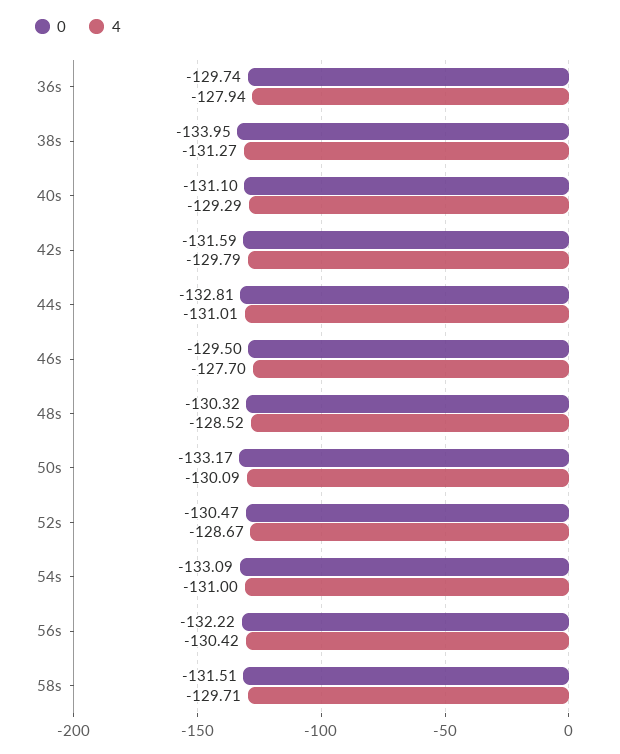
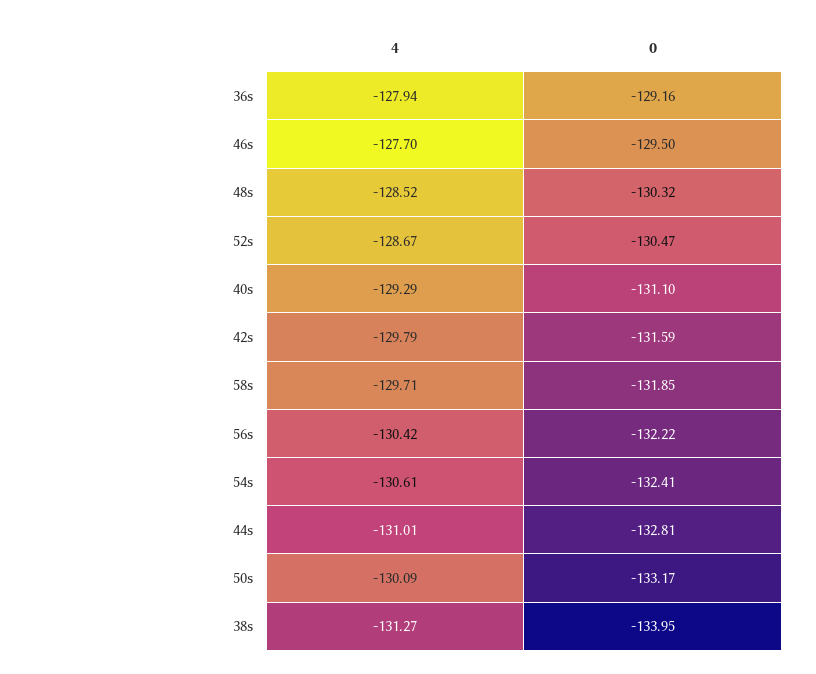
0, 36s: -129.74 -> -129.16
0, 54s: -133.09 -> -132.41
4, 54s: -131 -> -130.61
0, 58s: -131.51 -> -131.85

